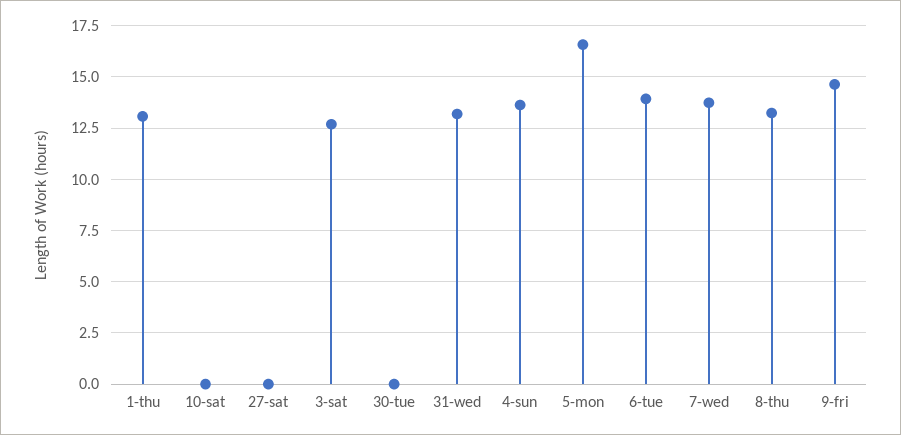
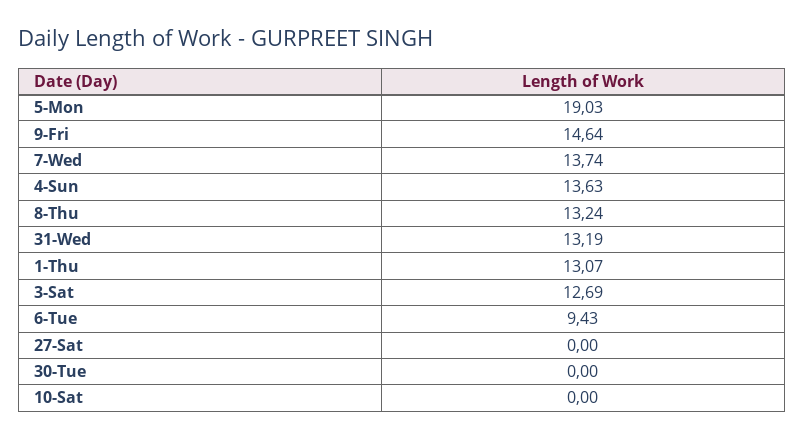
5-mon: 16.5 -> 19.03
6-tue: 14 -> 9.43

